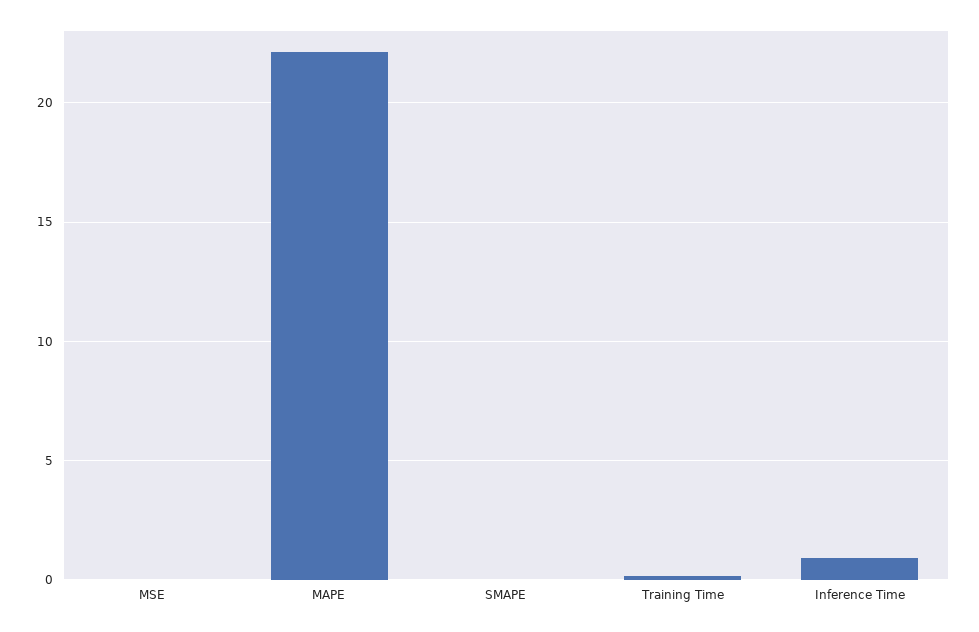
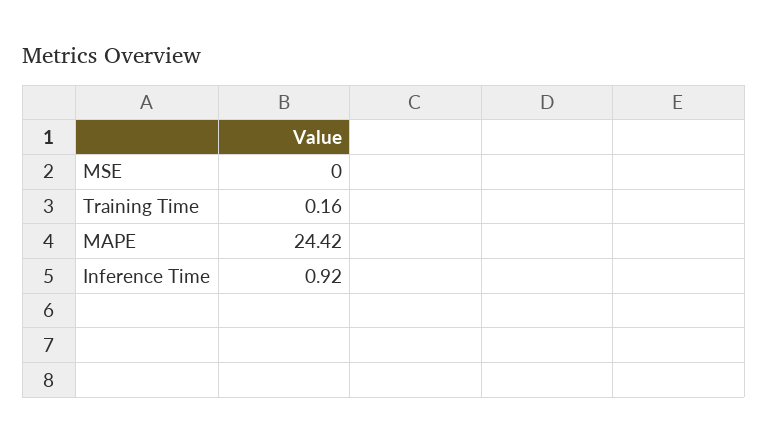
MAPE: 22 -> 24.42
SMAPE: 0 -> none

